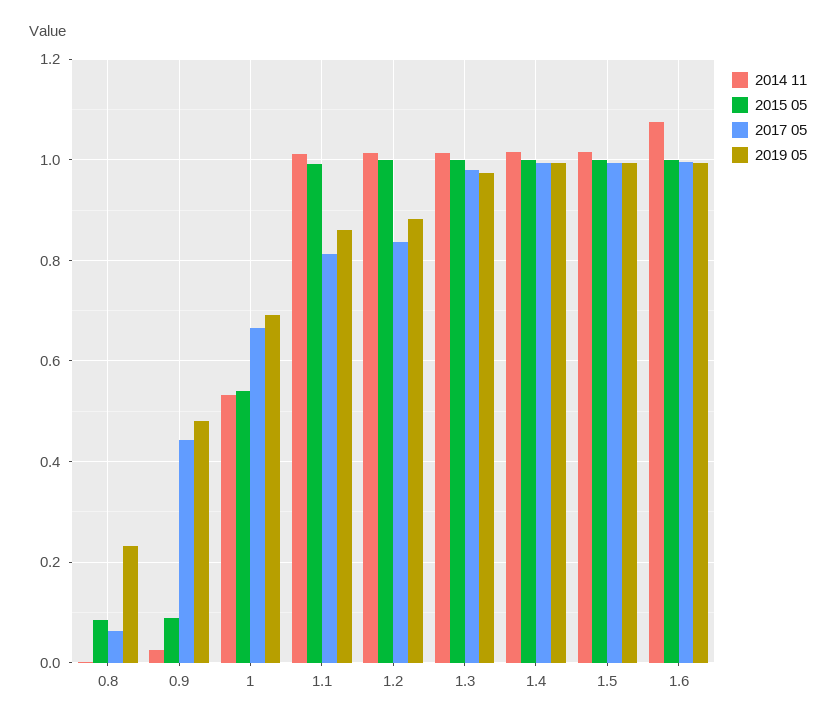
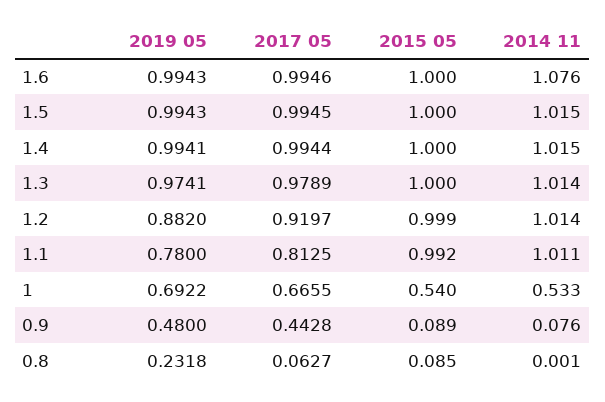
2014 11, 0.9: 0.02 -> 0.076
2019 05, 1.1: 0.86 -> 0.78
2017 05, 1.2: 0.84 -> 0.9197

